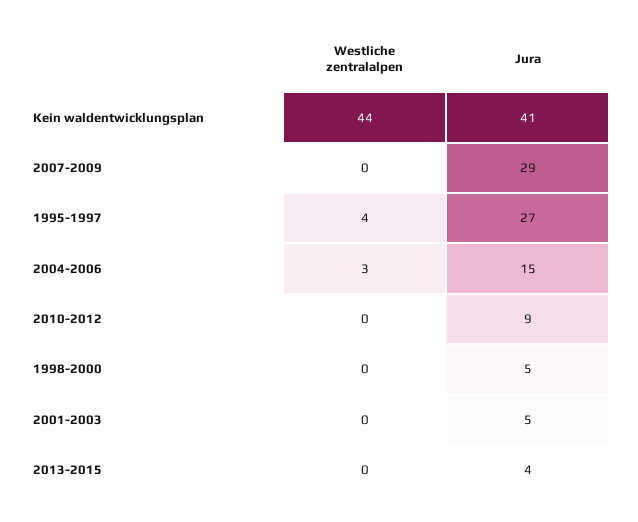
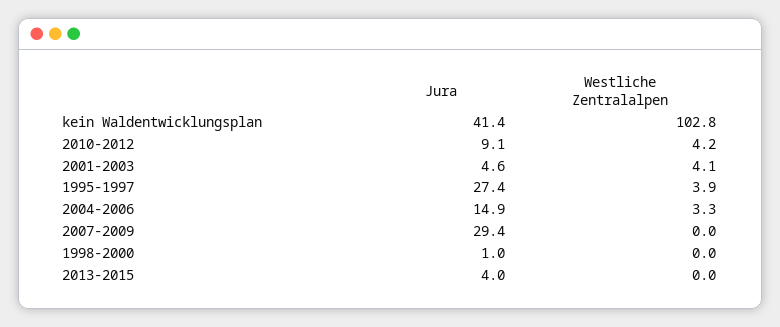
Westliche zentralalpen, Kein waldentwicklungsplan: 44 -> 102.8
Westliche zentralalpen, 2010-2012: 0 -> 4.2
Jura, 1998-2000: 5 -> 1
Westliche zentralalpen, 2001-2003: 0 -> 4.1

